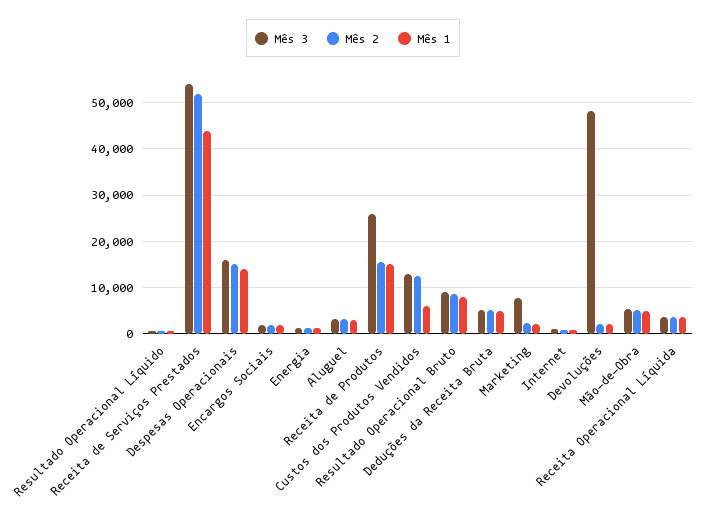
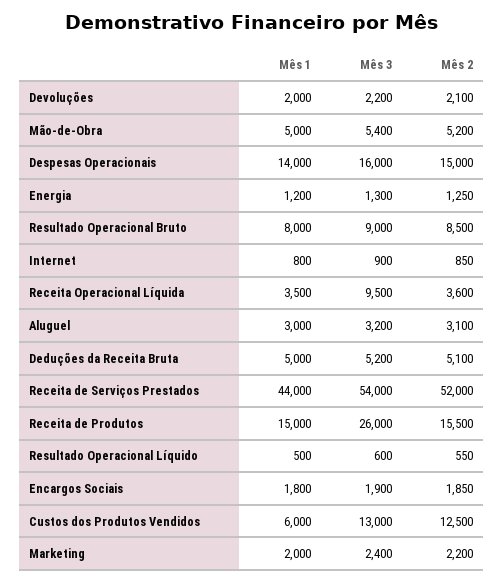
Mês 3, Marketing: 8000 -> 2400
Mês 3, Devoluções: 48000 -> 2200
Mês 3, Receita Operacional Líquida: 4000 -> 9500

